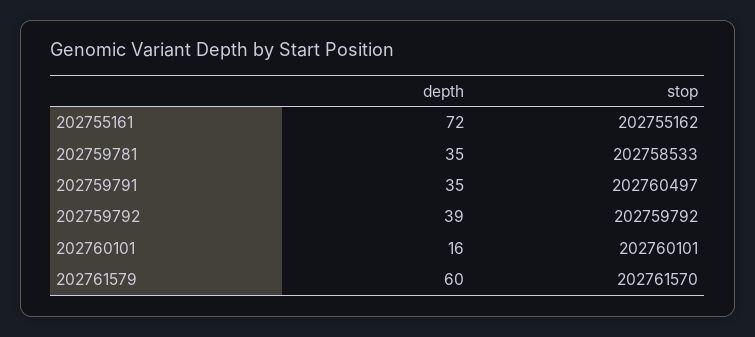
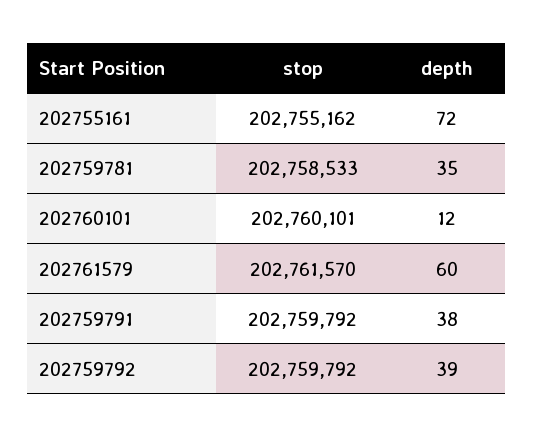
depth, 202759791: 35 -> 38
stop, 202759791: 202760497 -> 202759792
depth, 202760101: 16 -> 12

